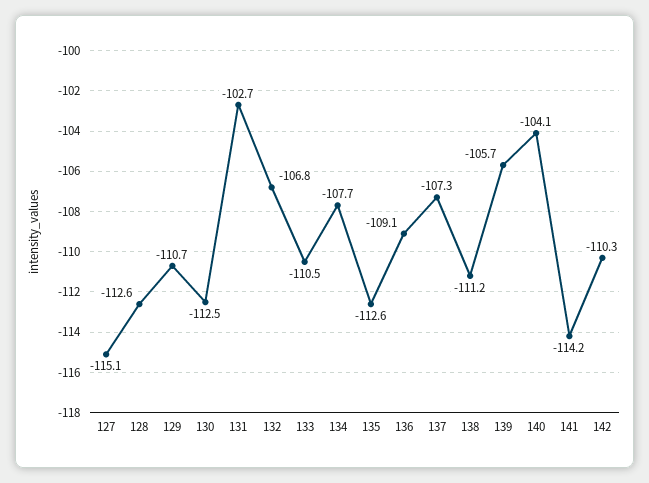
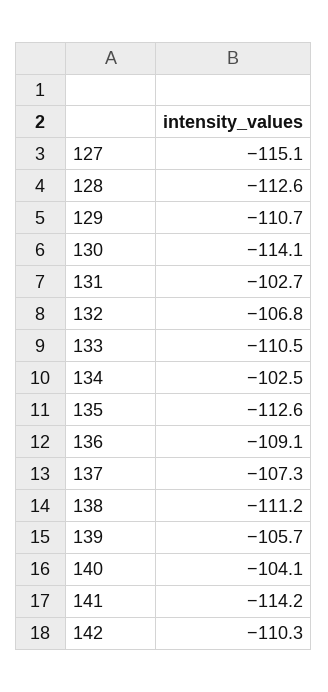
130: -112.5 -> -114.1
134: -107.7 -> -102.5

